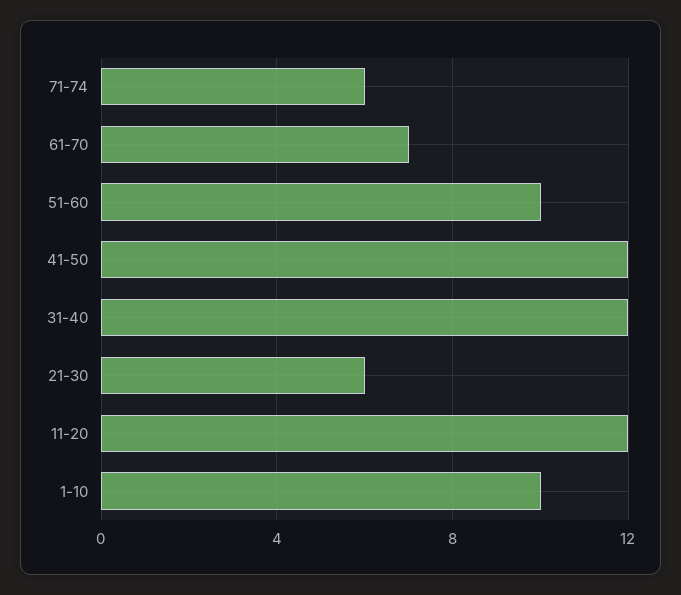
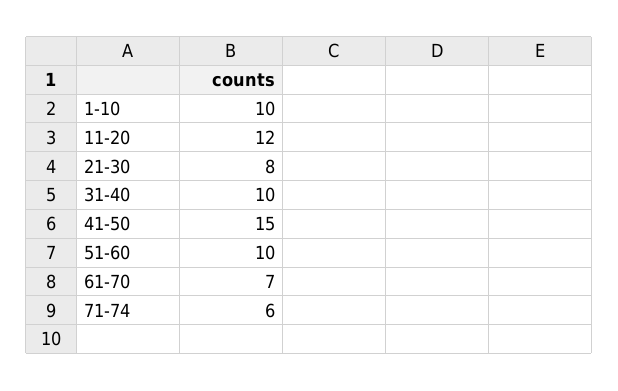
41-50: 12 -> 15
31-40: 12 -> 10
21-30: 6 -> 8

